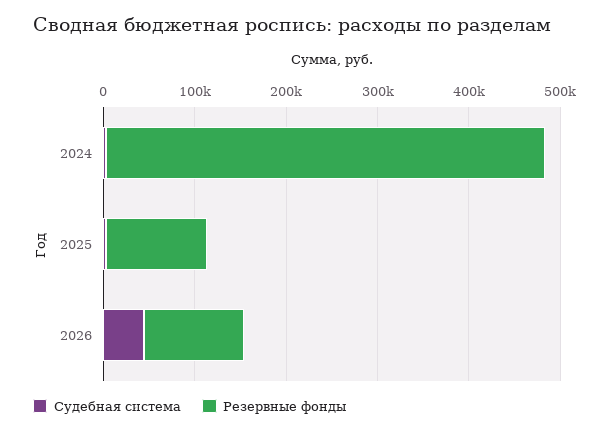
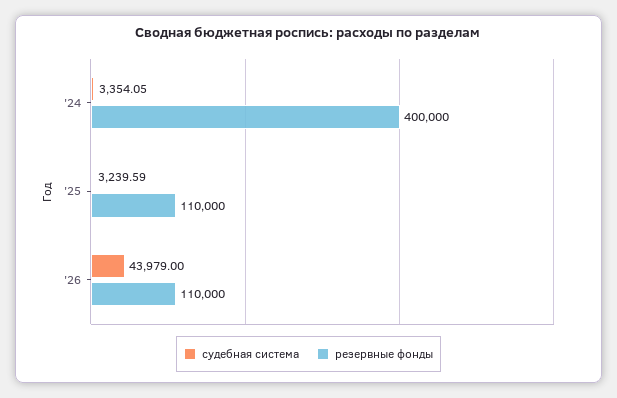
Резервные фонды, 2024: 480000 -> 400000

